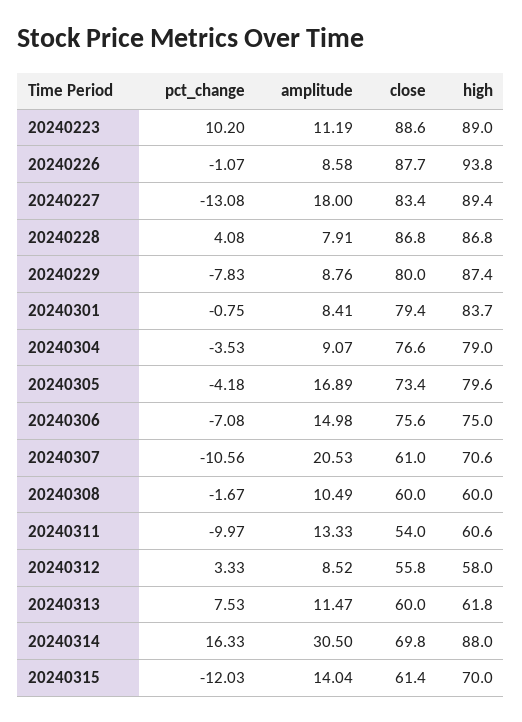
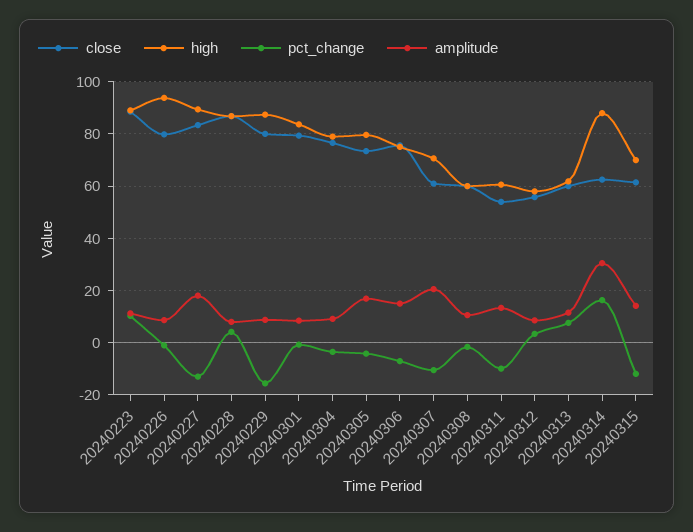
close, 20240226: 87.7 -> 80
pct_change, 20240229: -7.83 -> -15
close, 20240314: 69.8 -> 62.5

